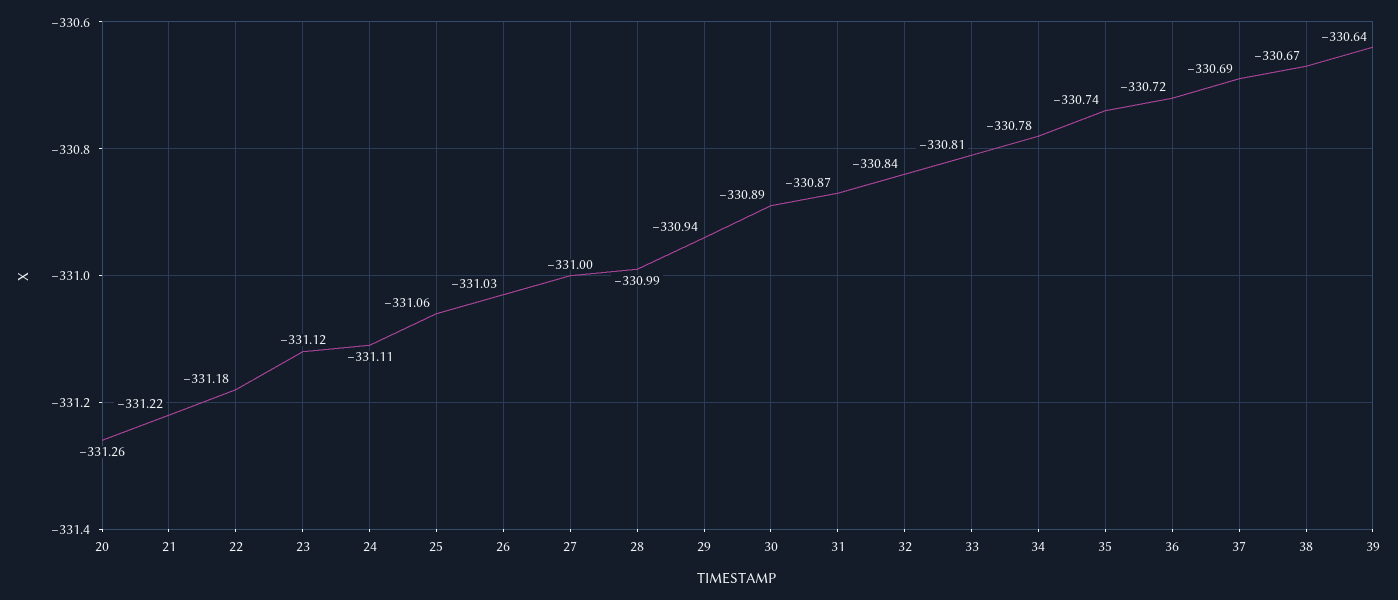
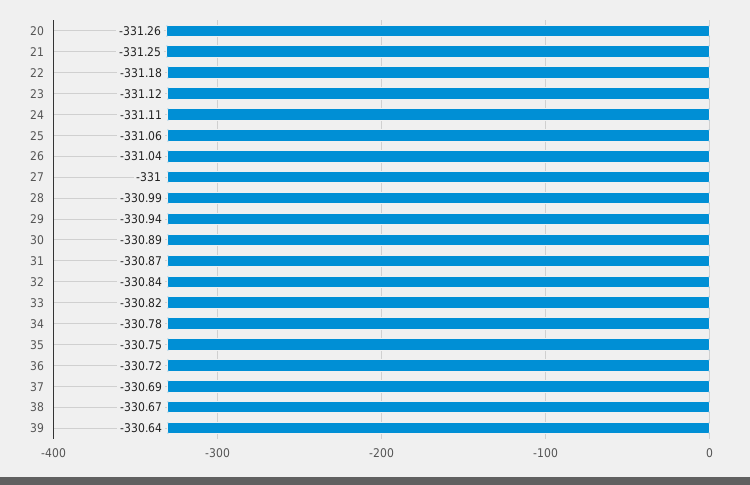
21: -331.22 -> -331.25
26: -331.03 -> -331.04
33: -330.81 -> -330.82
35: -330.74 -> -330.75

